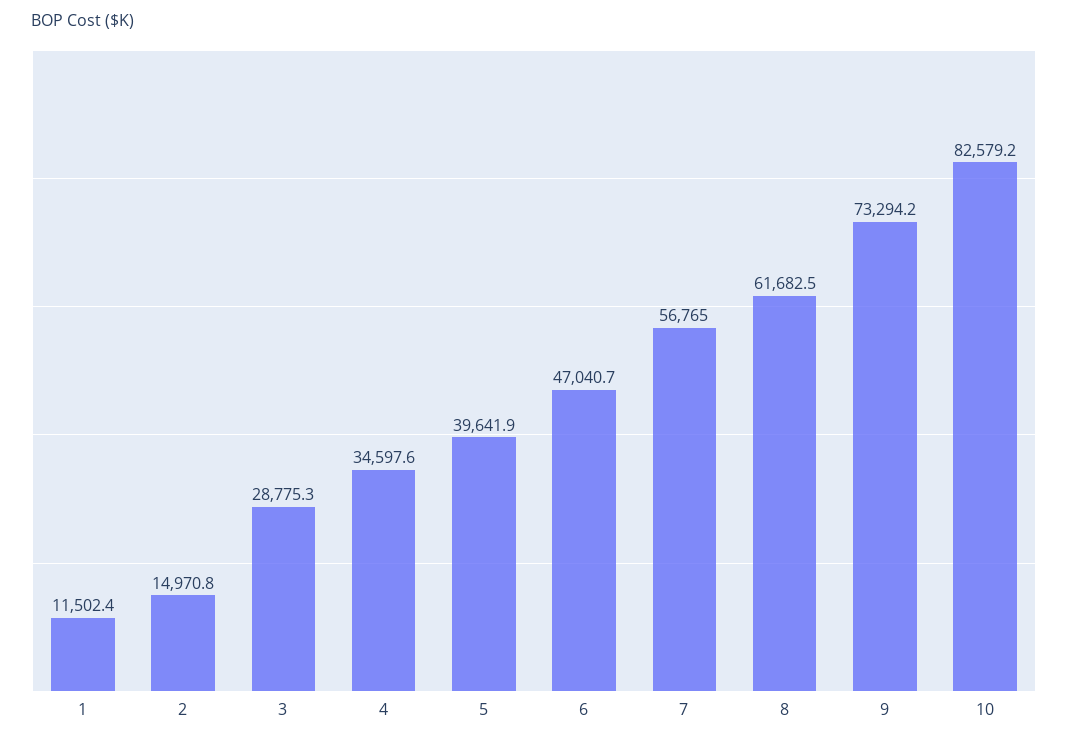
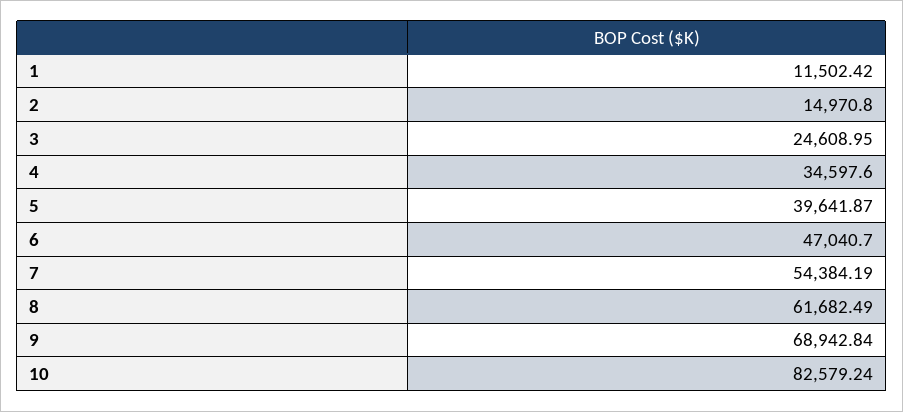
3: 28775.3 -> 24608.95
7: 56765 -> 54384.19
9: 73294.2 -> 68942.84

